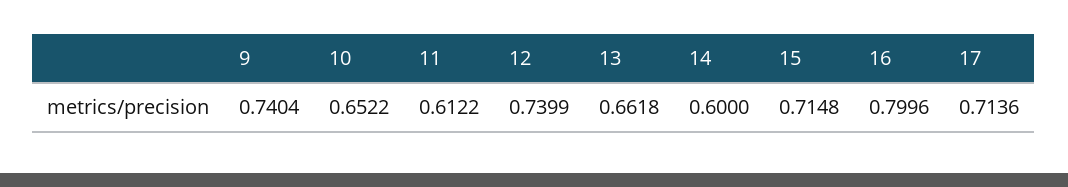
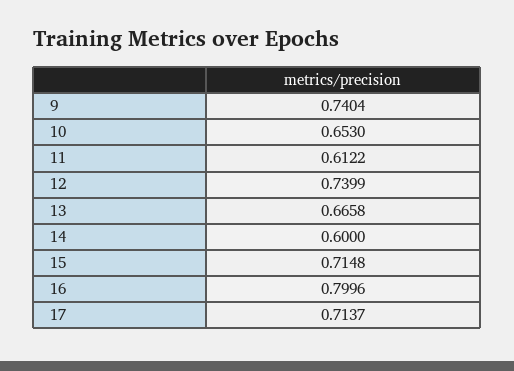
10: 0.6522 -> 0.653
13: 0.6618 -> 0.6658
17: 0.7136 -> 0.7137

